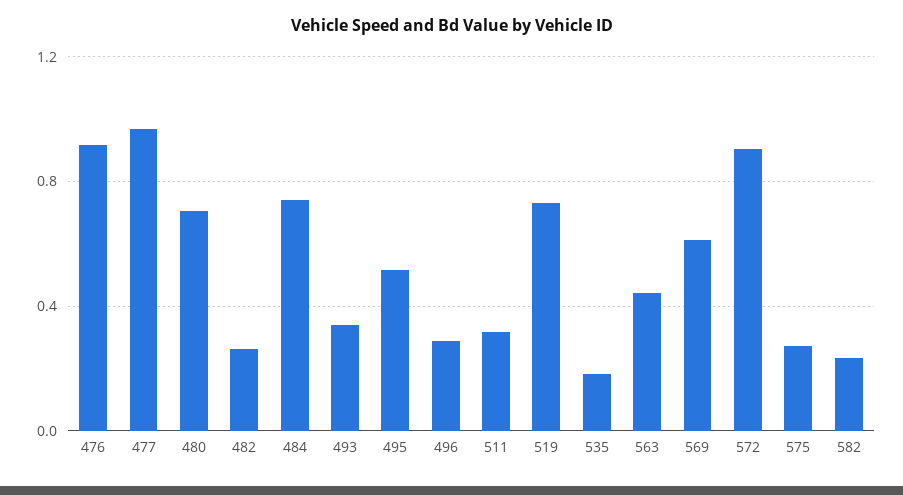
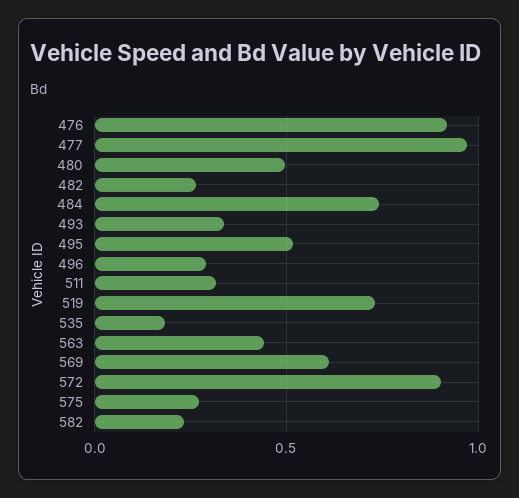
480: 0.7 -> 0.5

